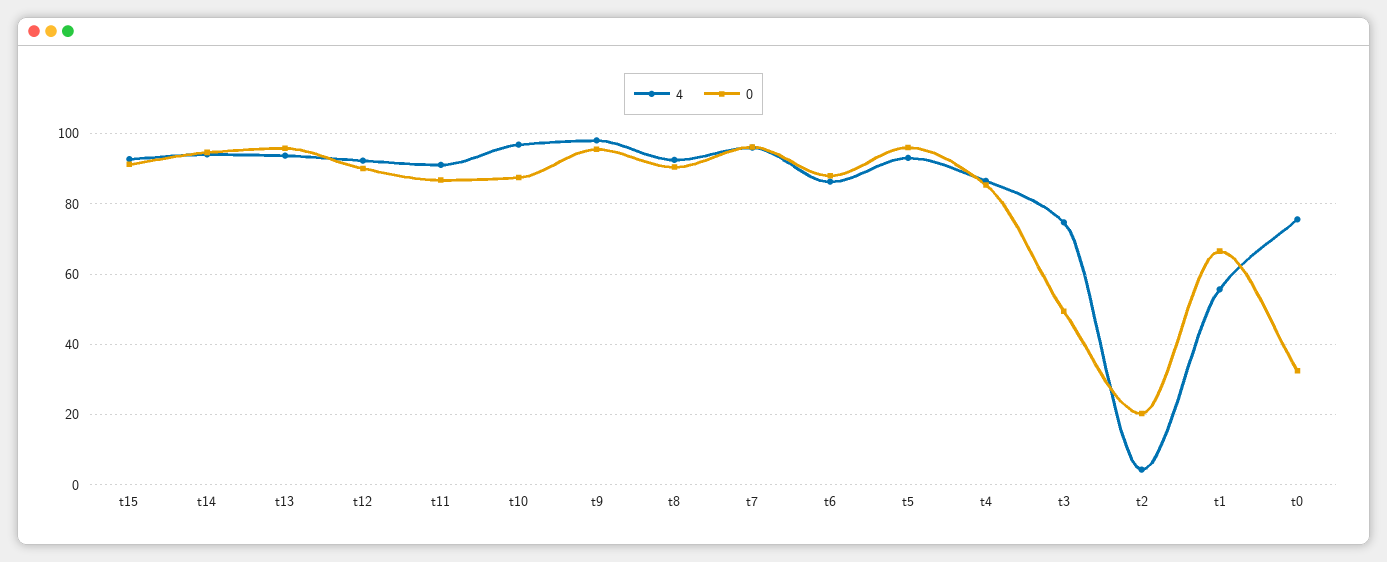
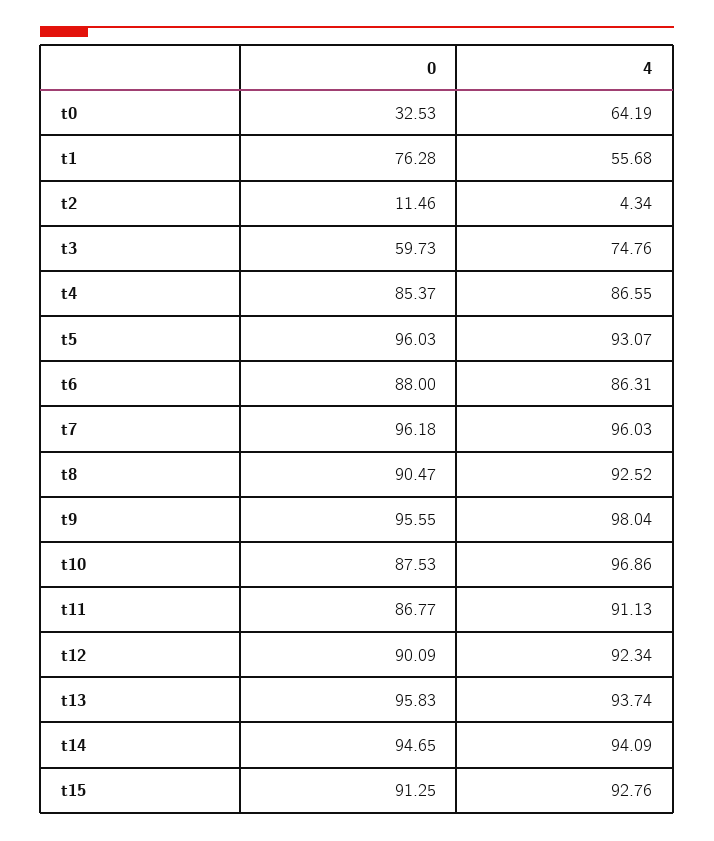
0, t3: 50 -> 59.73
0, t2: 20 -> 11.46
0, t1: 66 -> 76.28
4, t0: 76 -> 64.19

